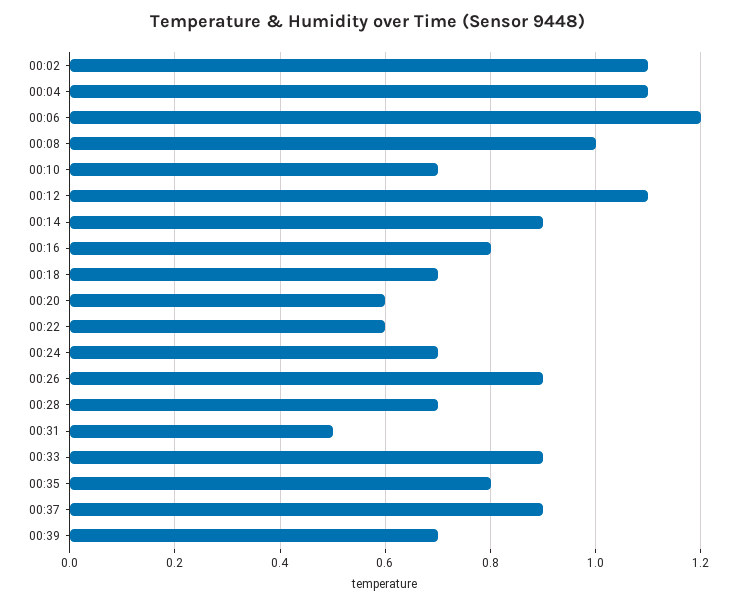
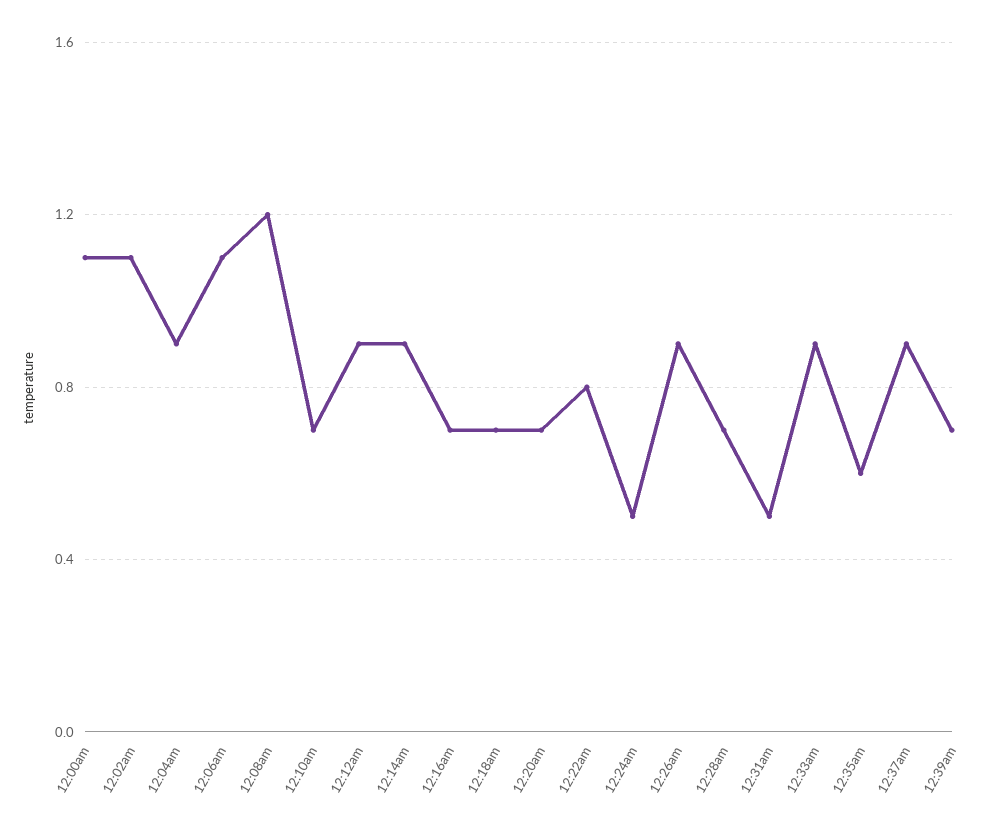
00:04: 1.1 -> 0.9
00:06: 1.2 -> 1.1
00:08: 1 -> 1.2
00:12: 1.1 -> 0.9
00:16: 0.8 -> 0.7
00:20: 0.6 -> 0.7
00:22: 0.6 -> 0.8
00:24: 0.7 -> 0.5
00:35: 0.8 -> 0.6
12:00am: none -> 1.1

